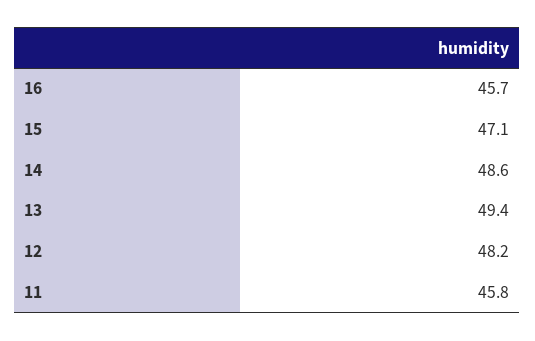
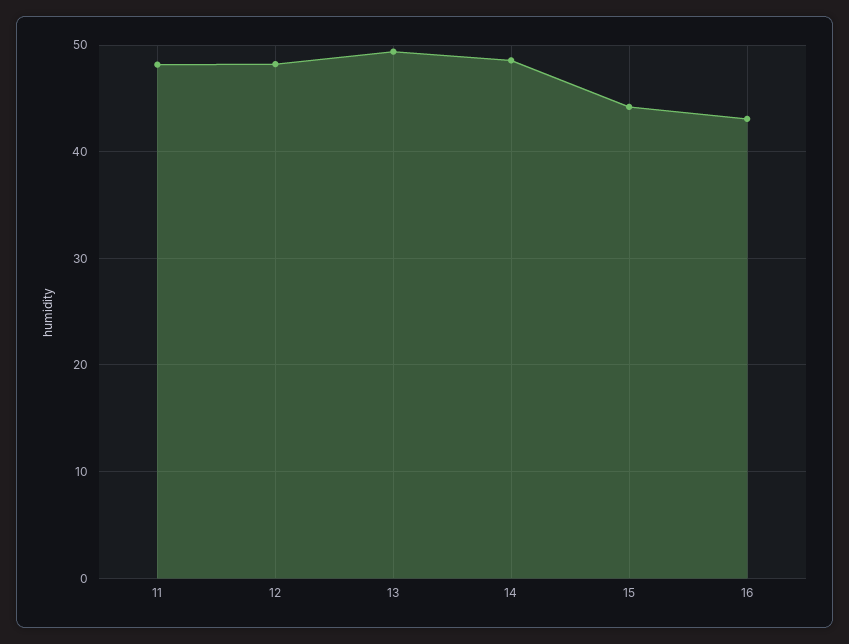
16: 45.7 -> 43
15: 47.1 -> 44
11: 45.8 -> 48

